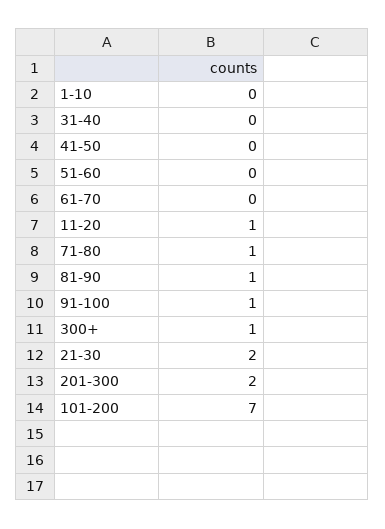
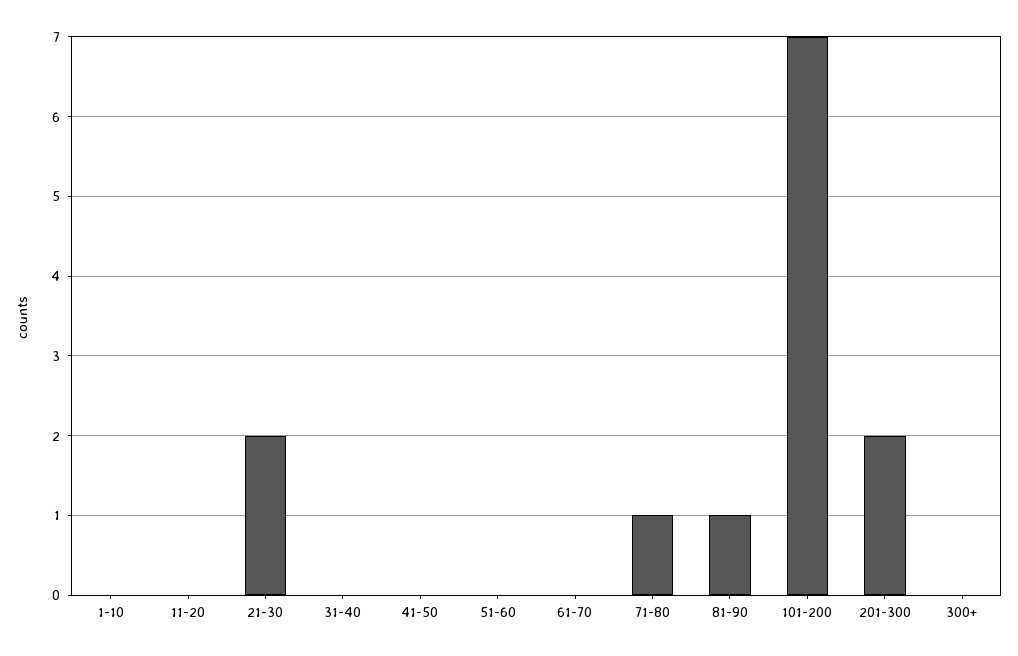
11-20: 1 -> 0
91-100: 1 -> none
300+: 1 -> 0

